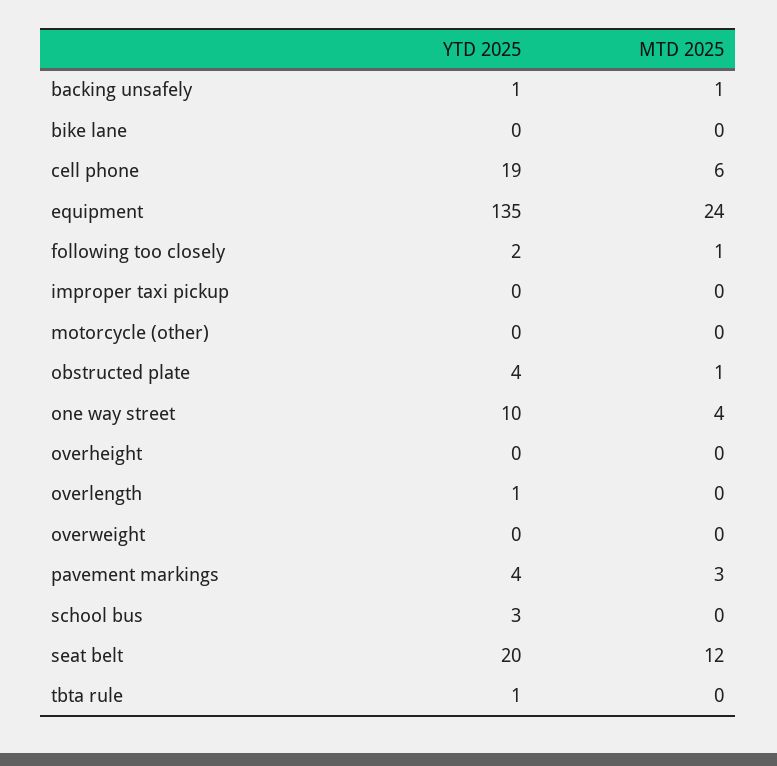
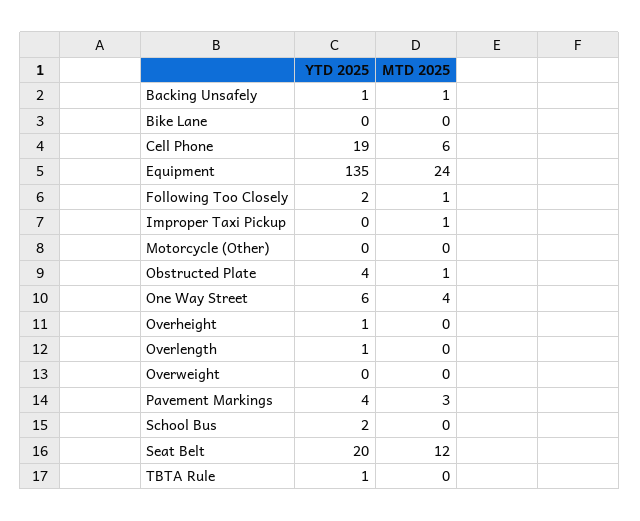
MTD 2025, improper taxi pickup: 0 -> 1
YTD 2025, one way street: 10 -> 6
YTD 2025, overheight: 0 -> 1
YTD 2025, school bus: 3 -> 2

